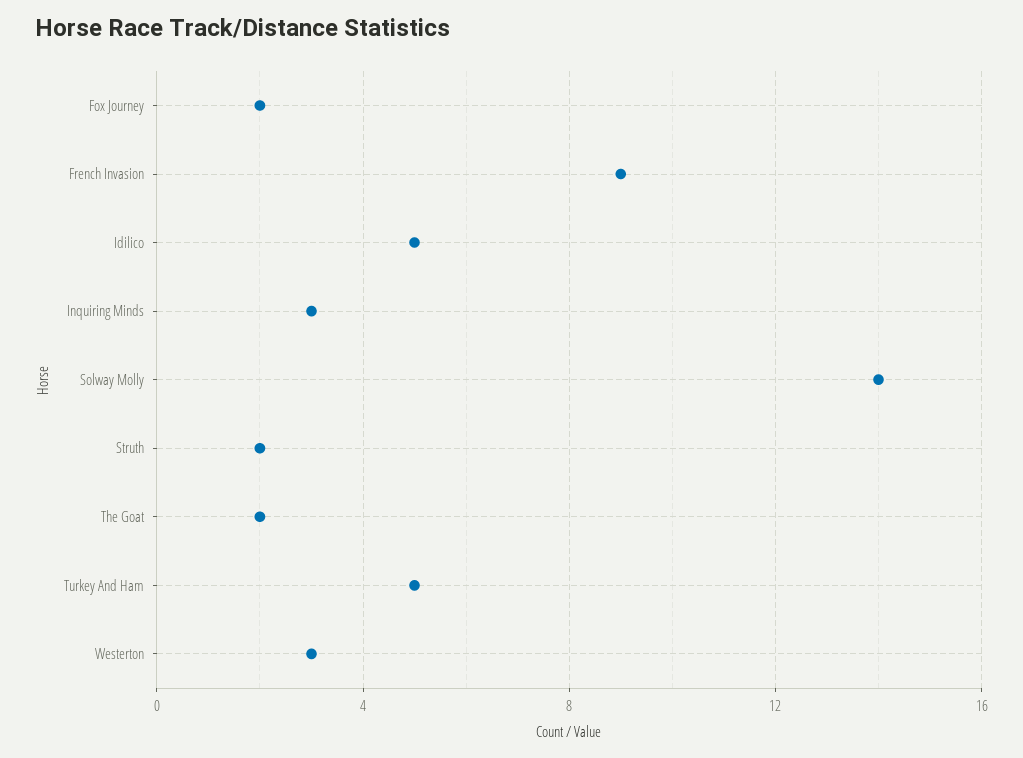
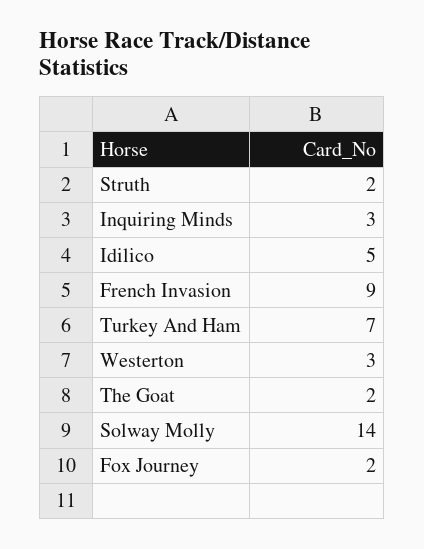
Turkey And Ham: 5 -> 7

